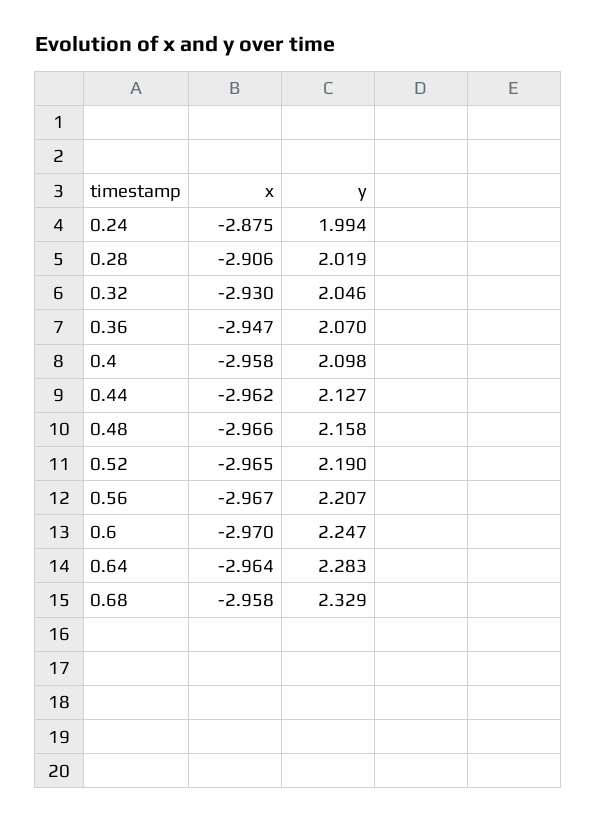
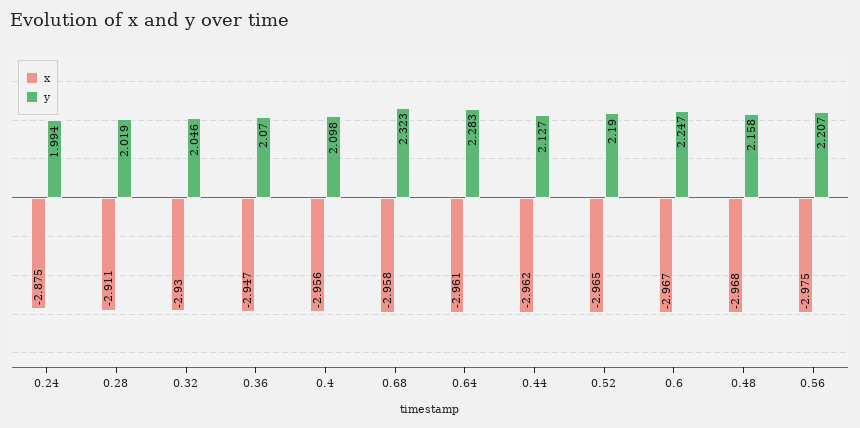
x, 0.28: -2.906 -> -2.911
x, 0.4: -2.958 -> -2.956
x, 0.48: -2.966 -> -2.968
x, 0.56: -2.967 -> -2.975
x, 0.6: -2.97 -> -2.967
x, 0.64: -2.964 -> -2.961
y, 0.68: 2.329 -> 2.323

